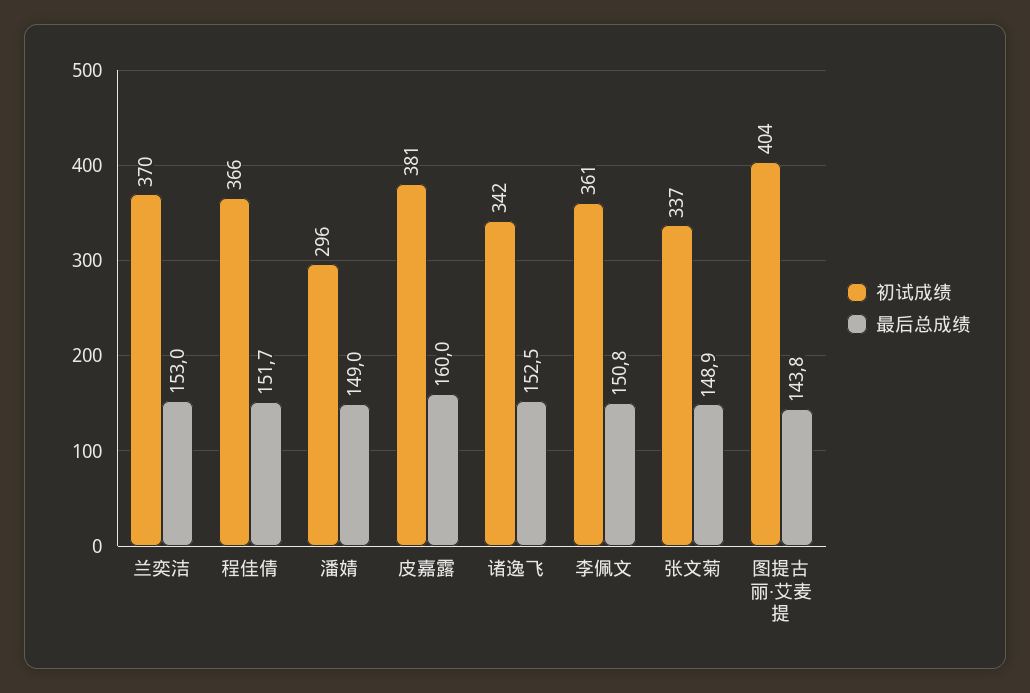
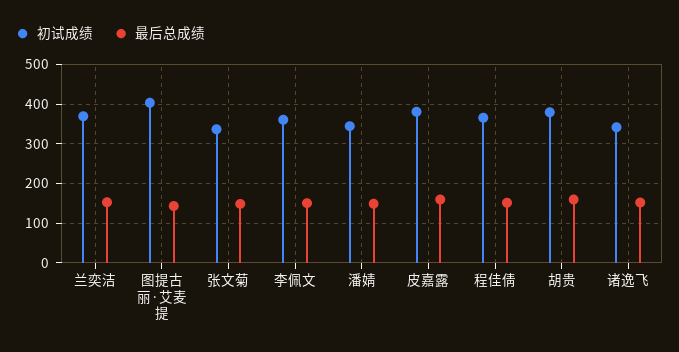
初试成绩, 潘婧: 296 -> 340
初试成绩, 胡贵: none -> 380
最后总成绩, 胡贵: none -> 160

